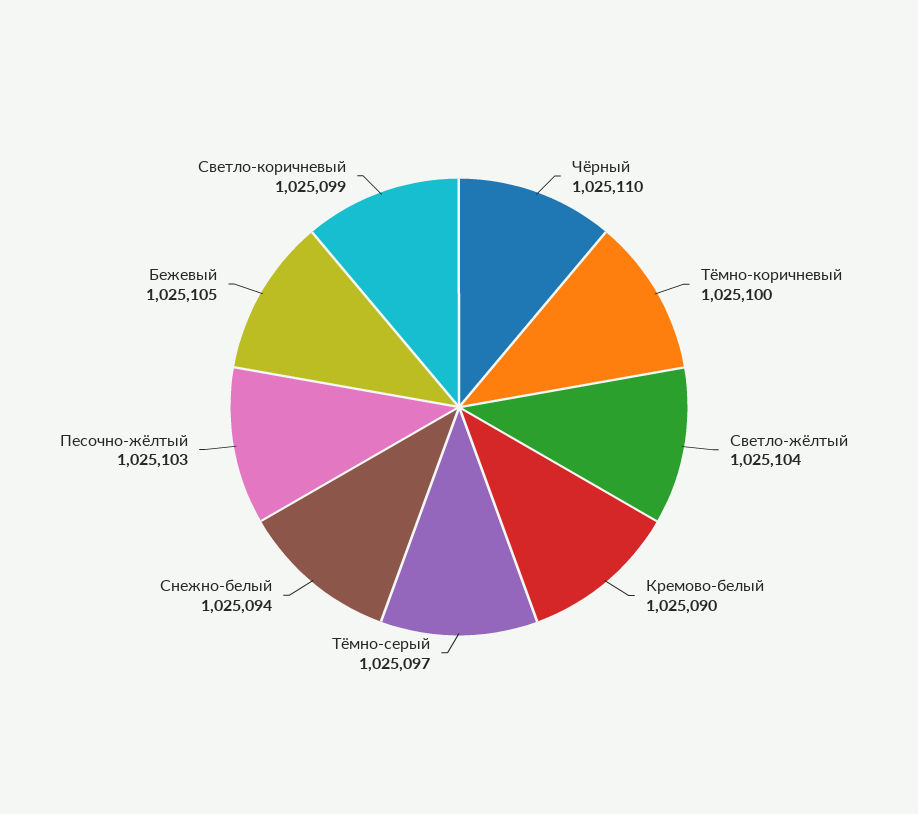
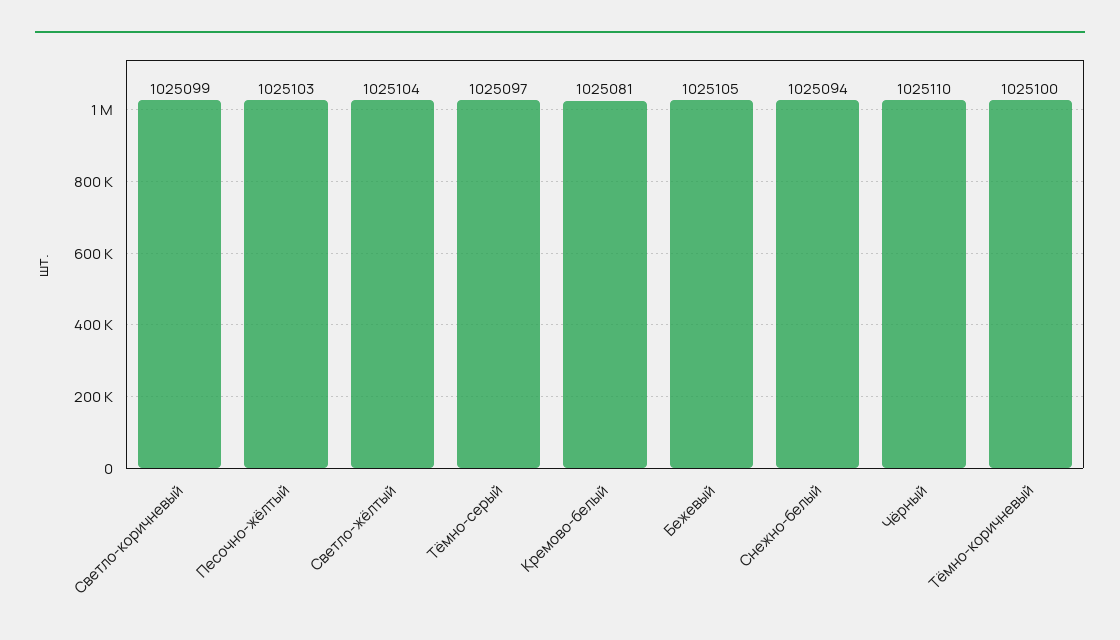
Кремово-белый: 1025090 -> 1025081

